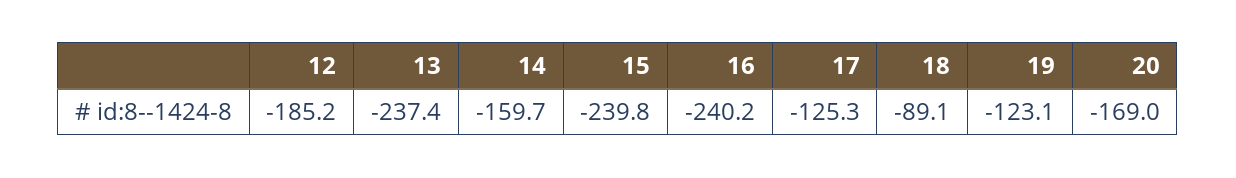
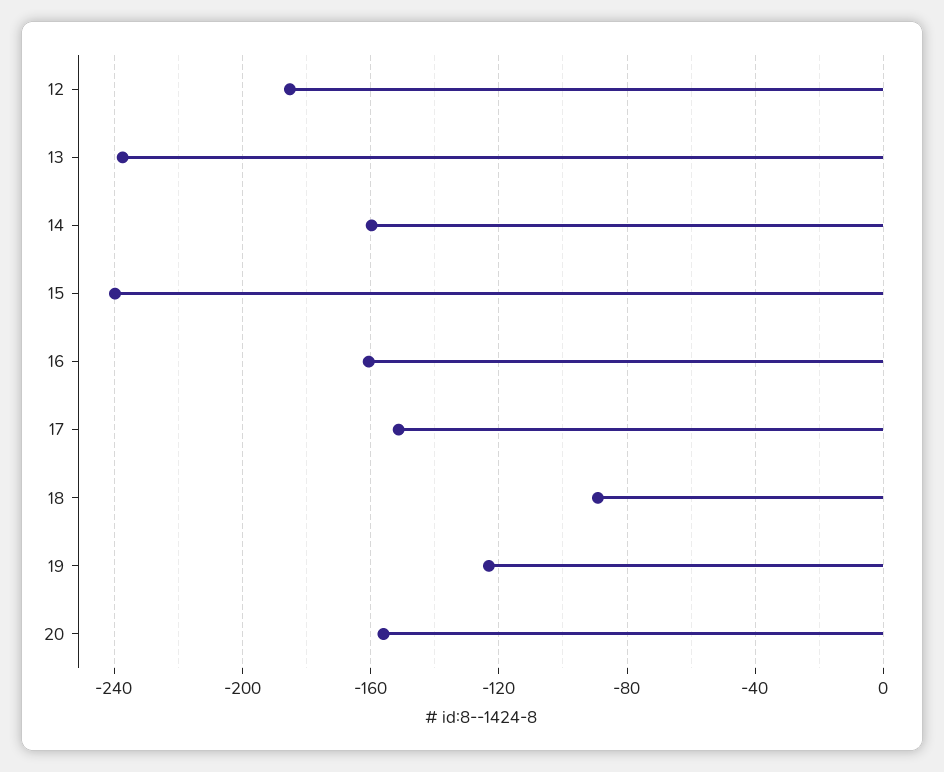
16: -240.2 -> -160
17: -125.3 -> -150
20: -169 -> -155

